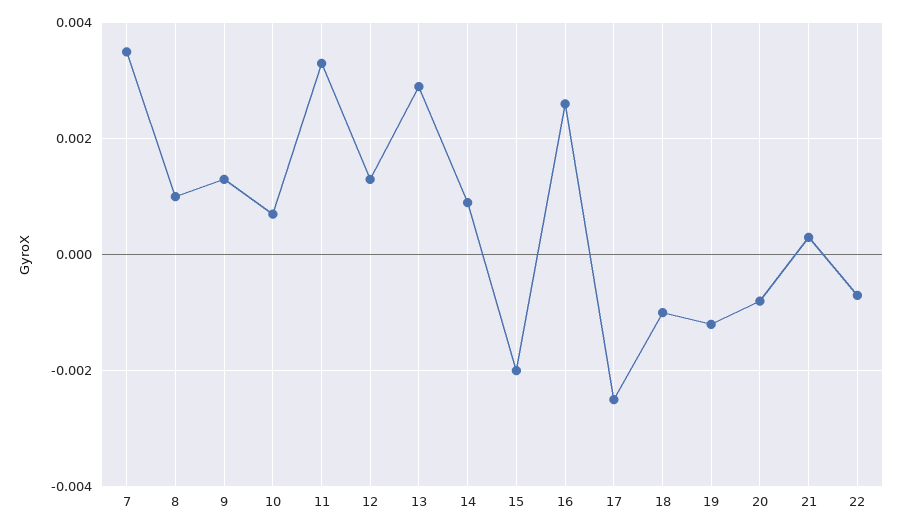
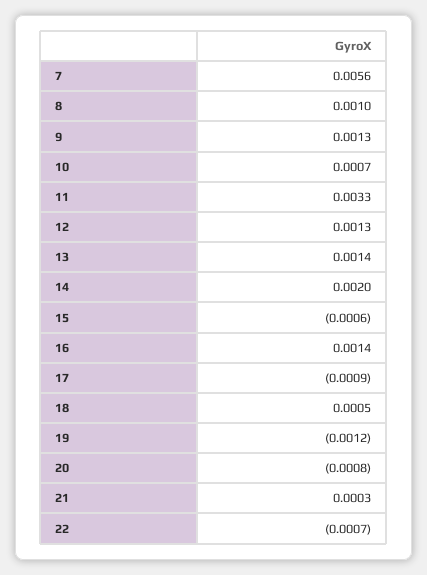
7: 0.0035 -> 0.0056
13: 0.003 -> 0.0014
14: 0.001 -> 0.002
15: -0.002 -> -0.0006
16: 0.0025 -> 0.0014
17: -0.0025 -> -0.0009
18: -0.001 -> 0.0005

